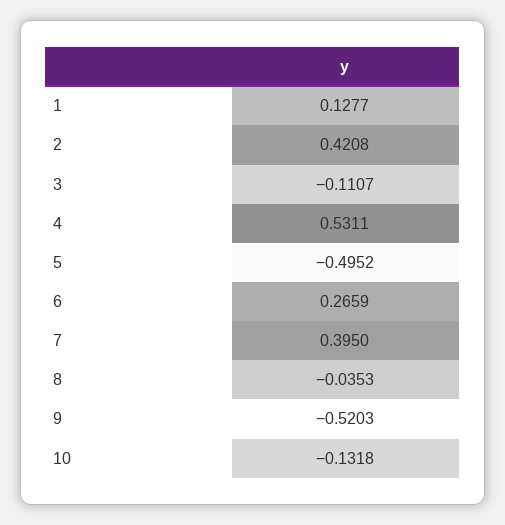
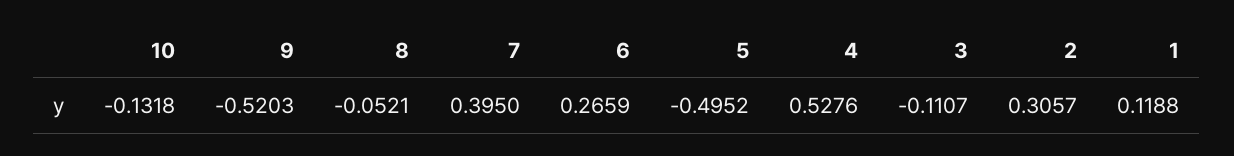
1: 0.1277 -> 0.1188
2: 0.4208 -> 0.3057
4: 0.5311 -> 0.5276
8: -0.0353 -> -0.0521

